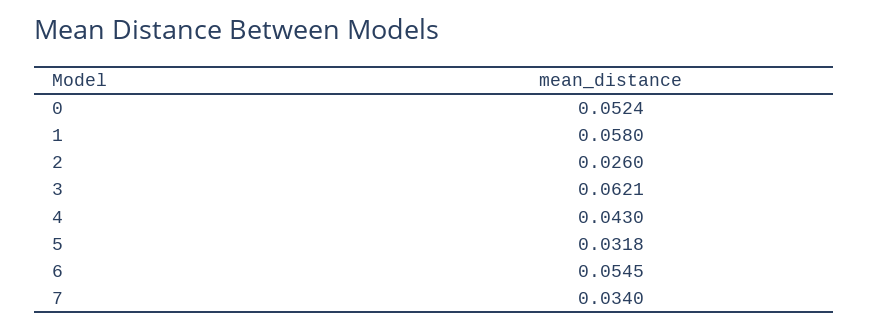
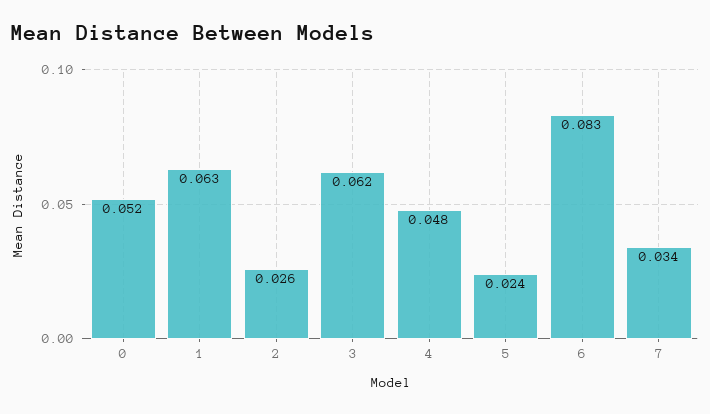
1: 0.058 -> 0.063
4: 0.043 -> 0.048
5: 0.0318 -> 0.024
6: 0.0545 -> 0.083

